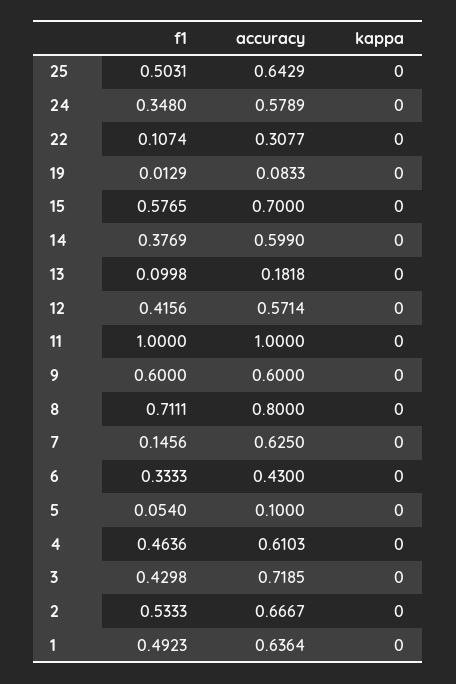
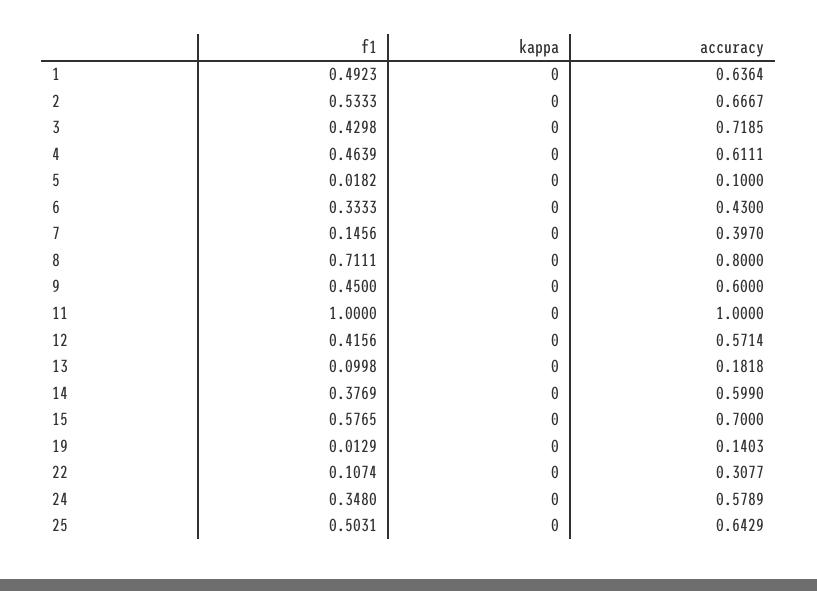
accuracy, 19: 0.0833 -> 0.1403
f1, 9: 0.6 -> 0.45
accuracy, 7: 0.625 -> 0.397
f1, 5: 0.054 -> 0.0182
f1, 4: 0.4636 -> 0.4639
accuracy, 4: 0.6103 -> 0.6111

